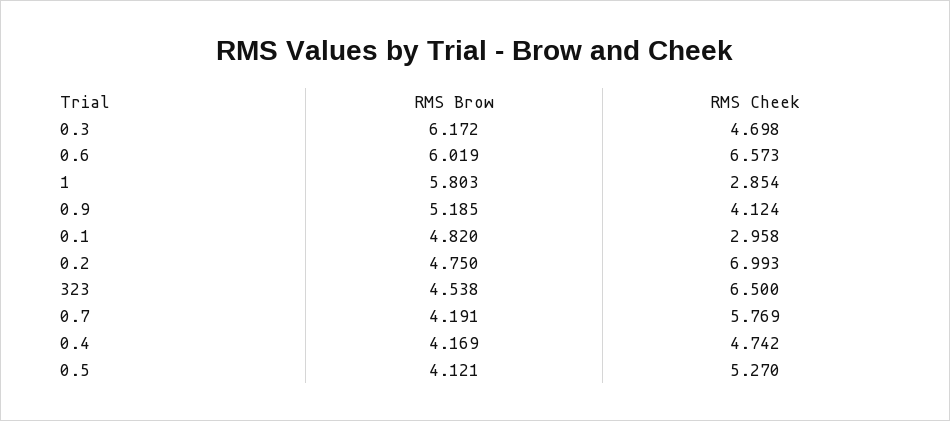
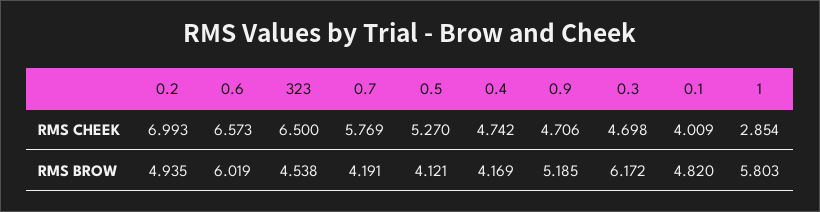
RMS Cheek, 0.9: 4.124 -> 4.706
RMS Cheek, 0.1: 2.958 -> 4.009
RMS Brow, 0.2: 4.75 -> 4.935

